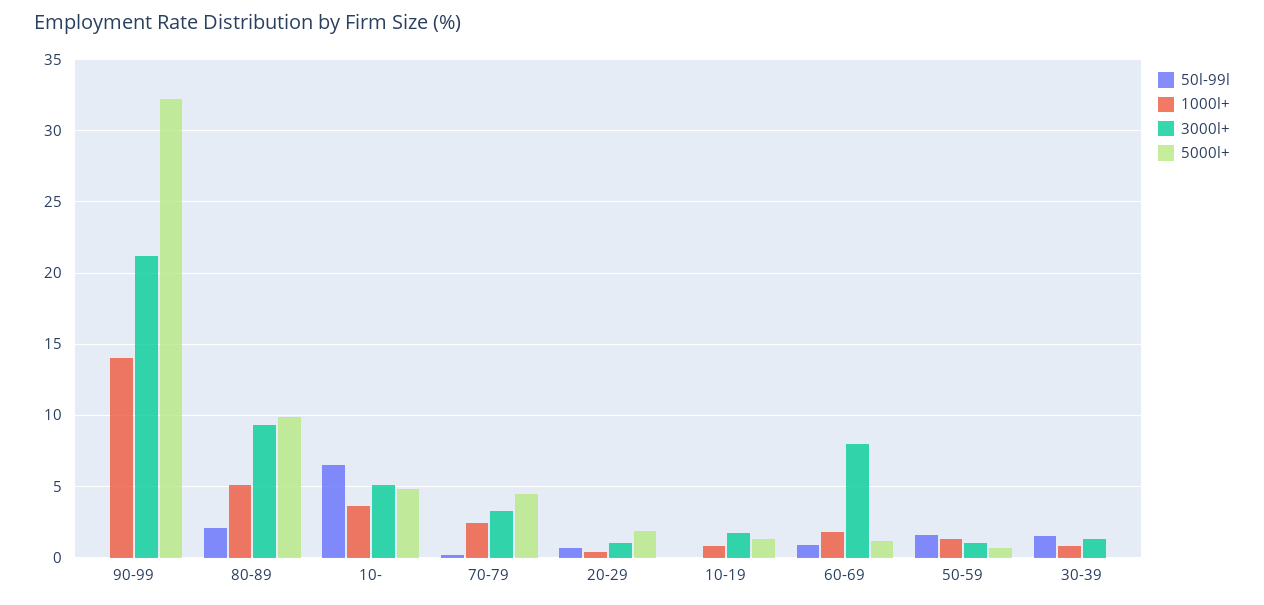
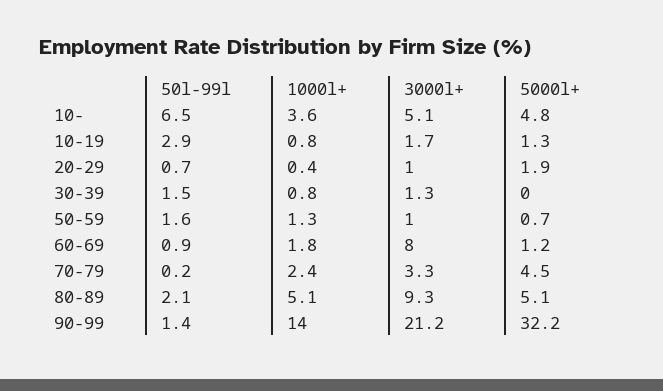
50l-99l, 90-99: 0 -> 1.4
5000l+, 80-89: 10 -> 5.1
50l-99l, 10-19: 0 -> 2.9

